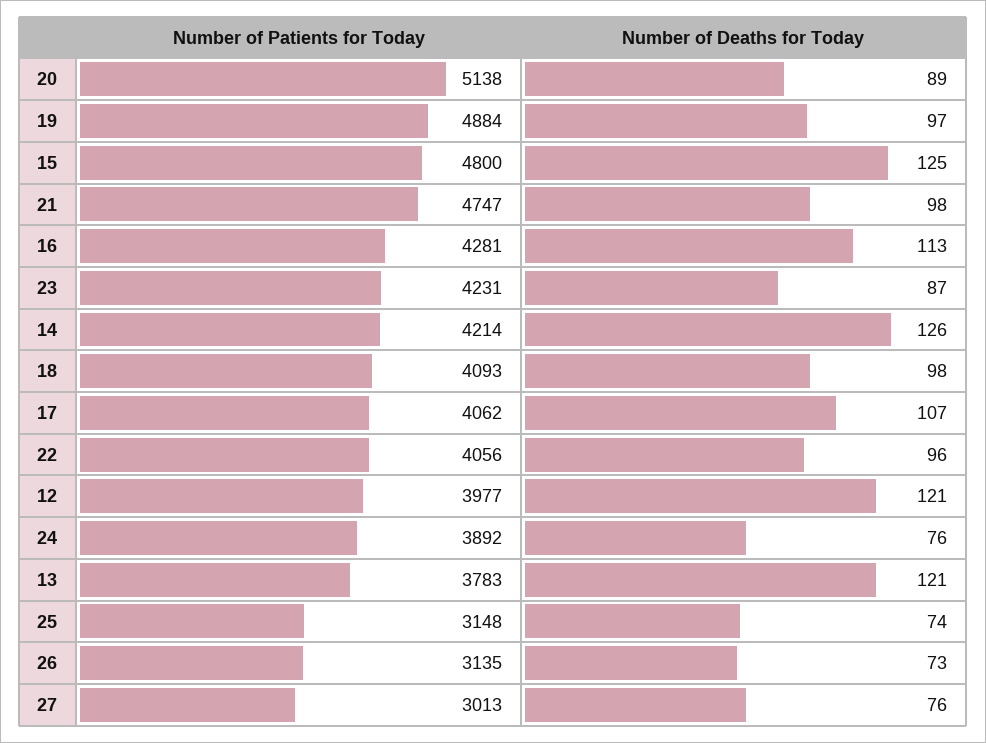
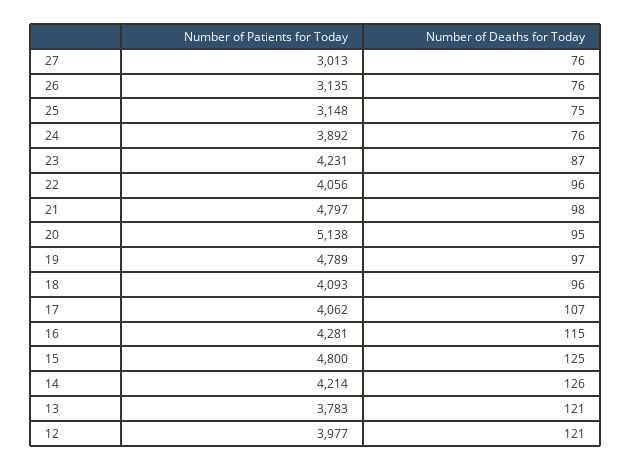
Number of Deaths for Today, 20: 89 -> 95
Number of Patients for Today, 19: 4884 -> 4789
Number of Patients for Today, 21: 4747 -> 4797
Number of Deaths for Today, 16: 113 -> 115
Number of Deaths for Today, 18: 98 -> 96
Number of Deaths for Today, 25: 74 -> 75
Number of Deaths for Today, 26: 73 -> 76

